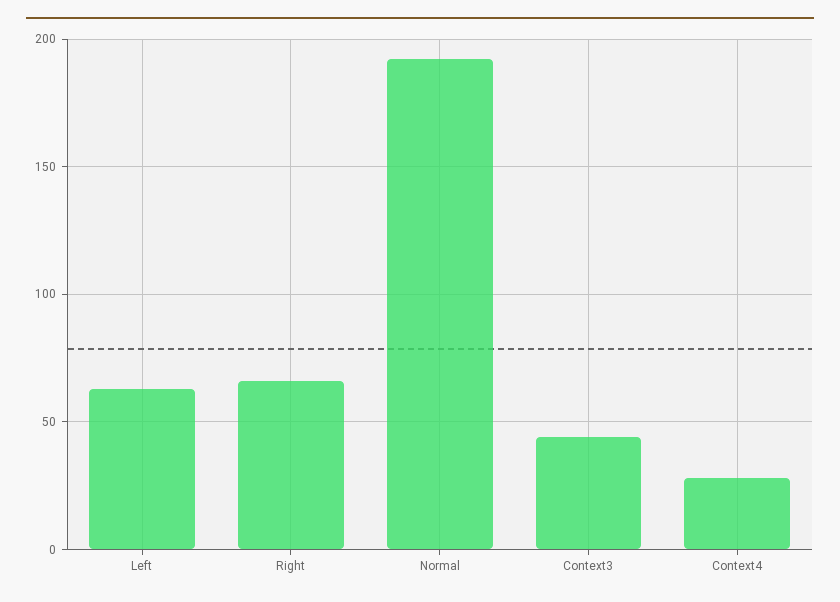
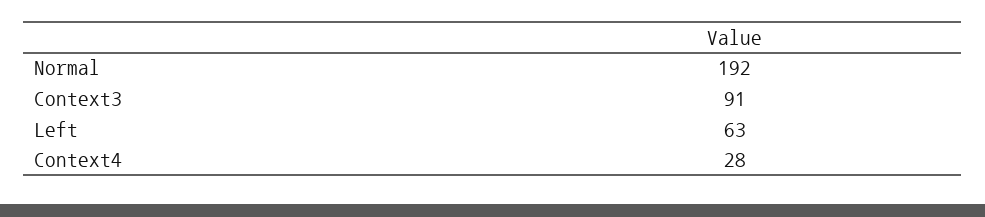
Right: 65 -> none
Context3: 45 -> 91

